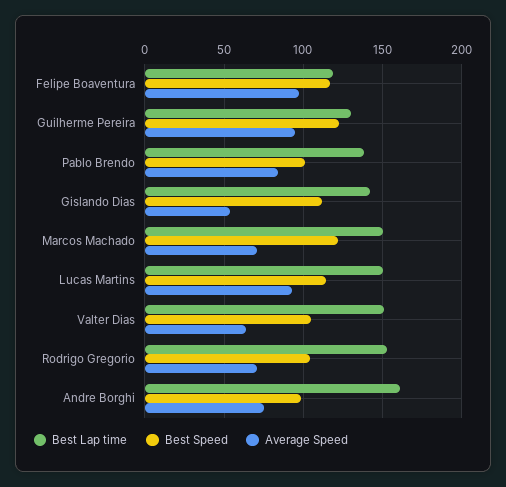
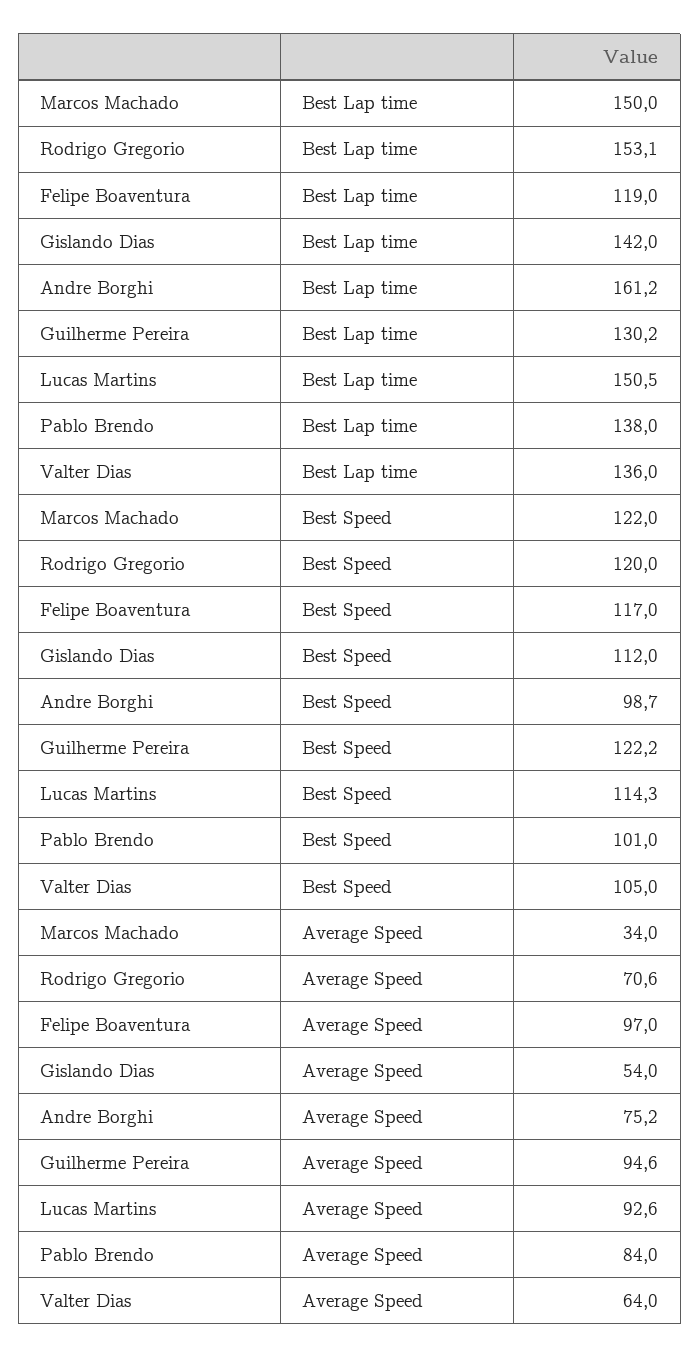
Average Speed, Marcos Machado: 70 -> 34
Best Lap time, Valter Dias: 150 -> 136
Best Speed, Rodrigo Gregorio: 105 -> 120

